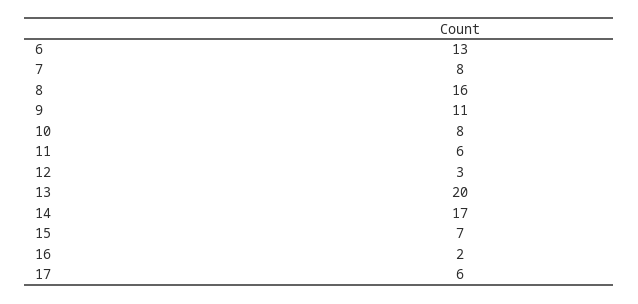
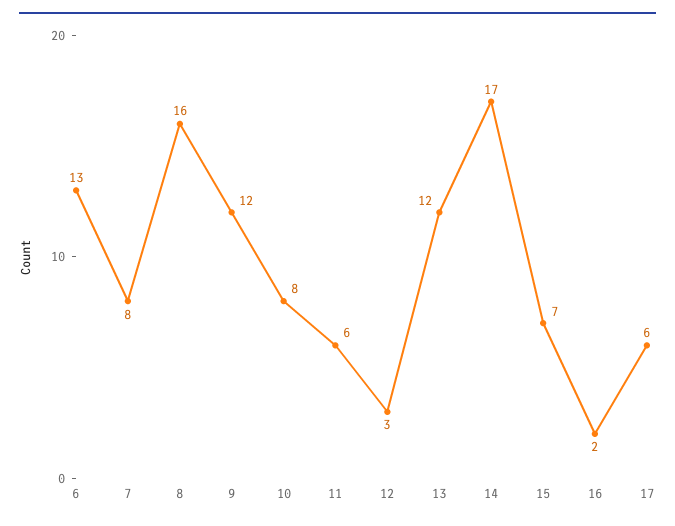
9: 11 -> 12
13: 20 -> 12

